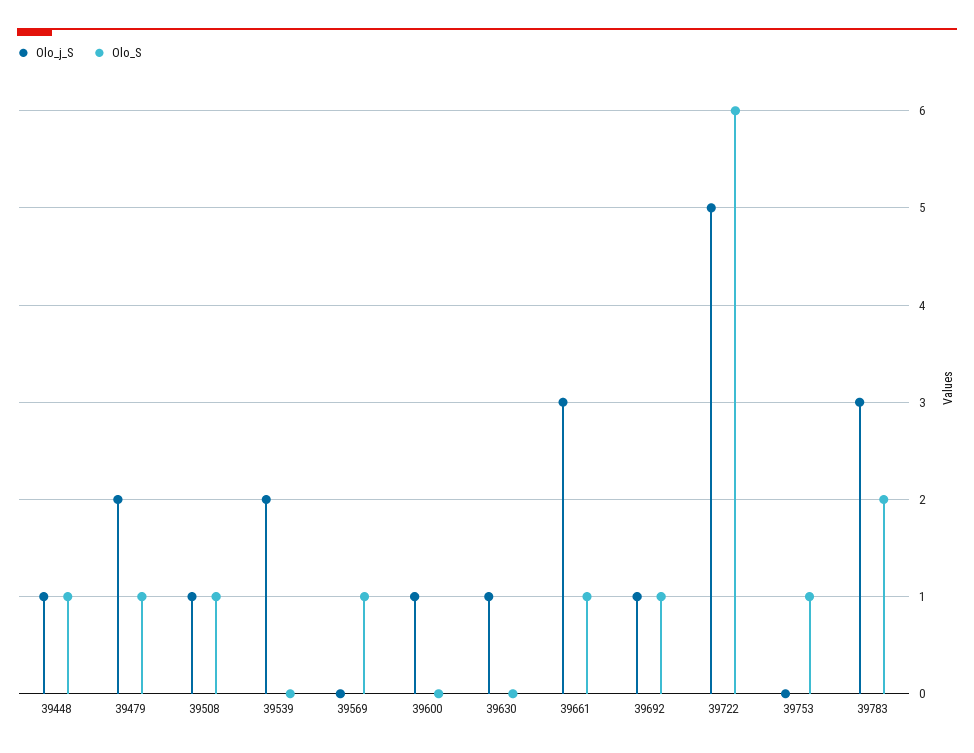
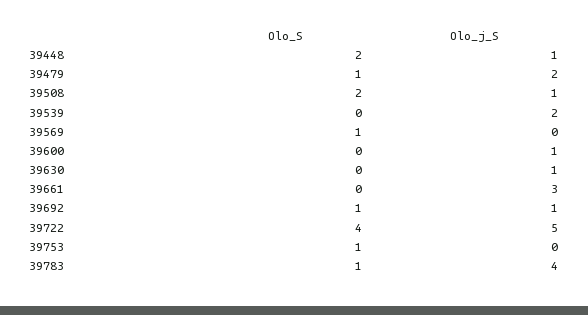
Olo_S, 39448: 1 -> 2
Olo_S, 39508: 1 -> 2
Olo_S, 39661: 1 -> 0
Olo_S, 39722: 6 -> 4
Olo_j_S, 39783: 3 -> 4
Olo_S, 39783: 2 -> 1

